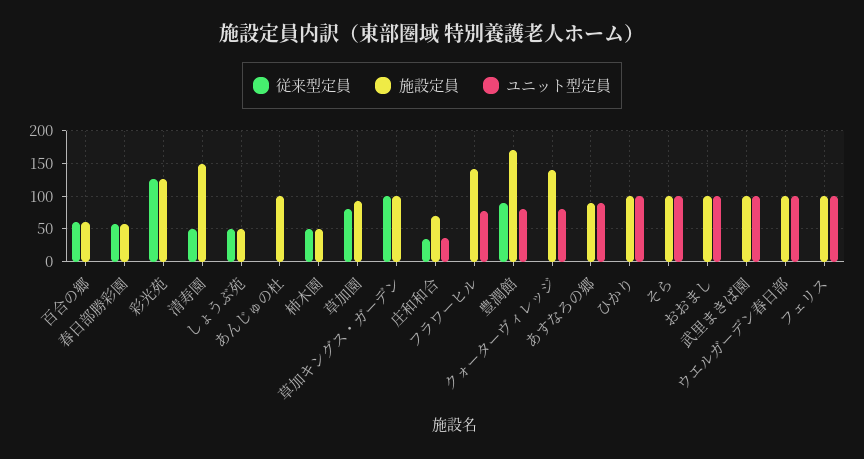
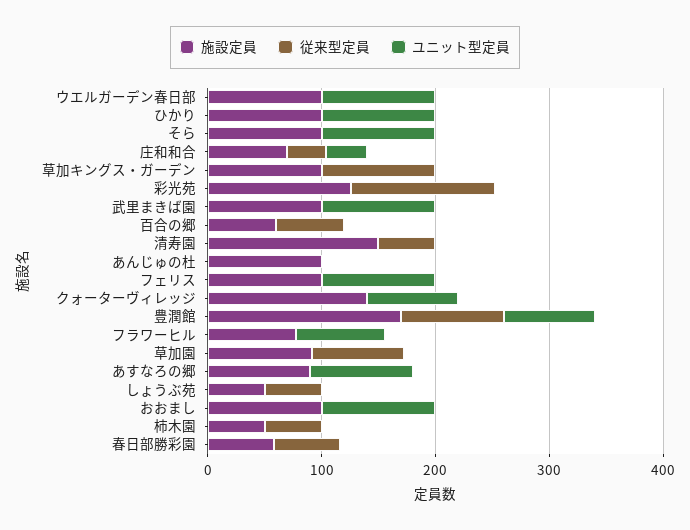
施設定員, フラワーヒル: 140 -> 80

